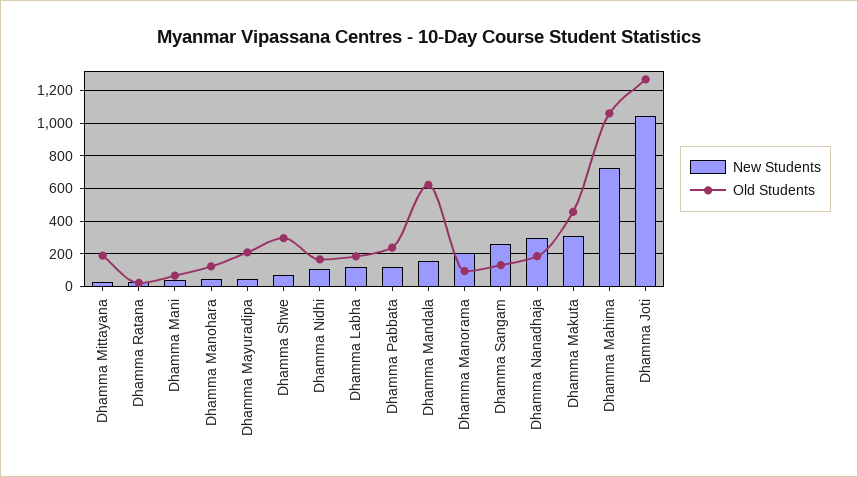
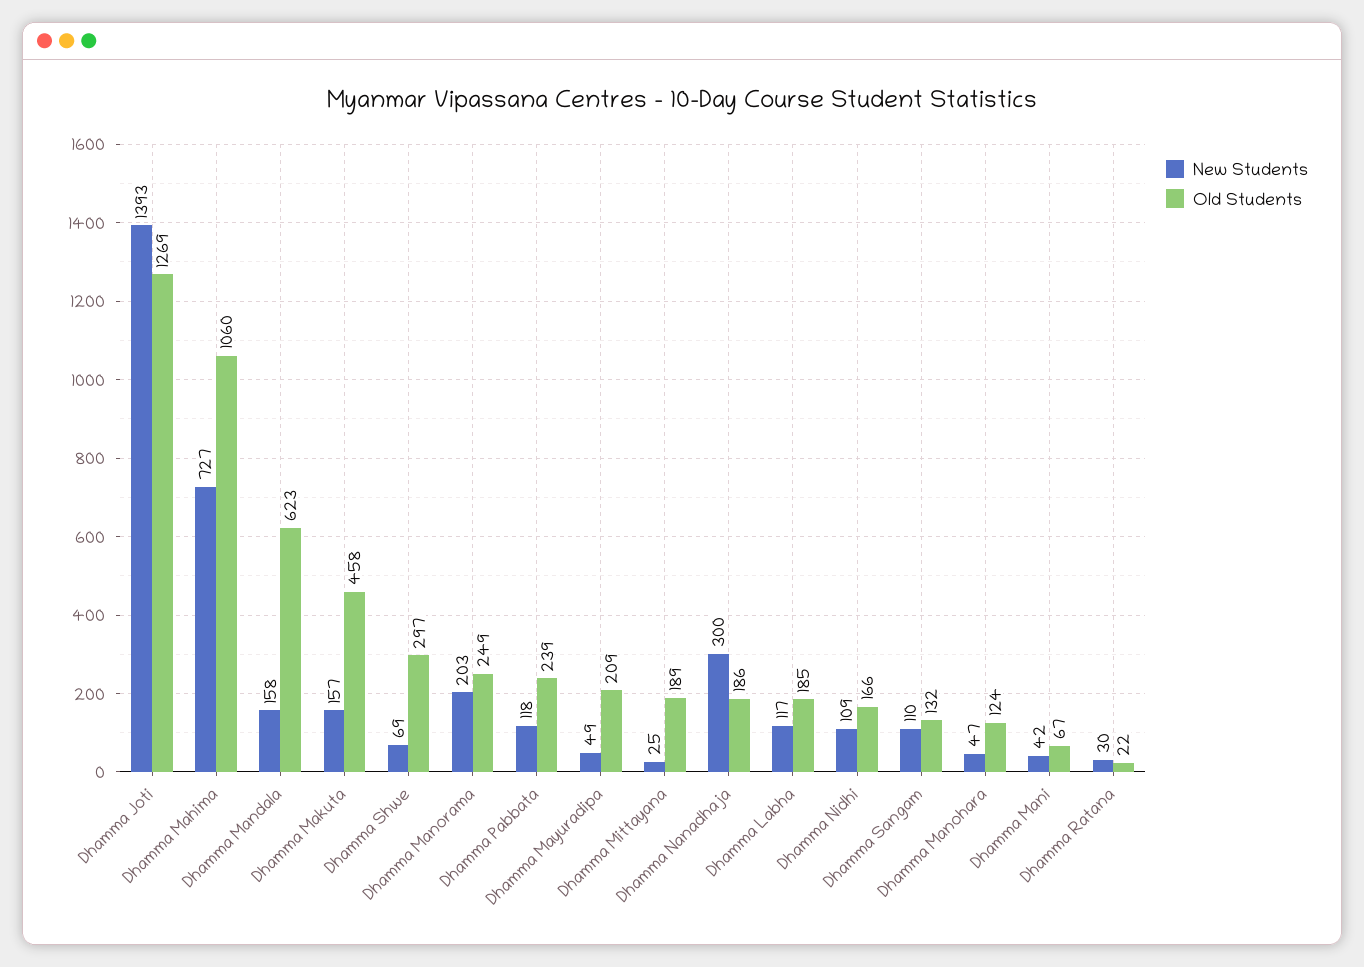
Old Students, Dhamma Manorama: 100 -> 249
New Students, Dhamma Sangam: 250 -> 110
New Students, Dhamma Makuta: 300 -> 157
New Students, Dhamma Joti: 1050 -> 1393

